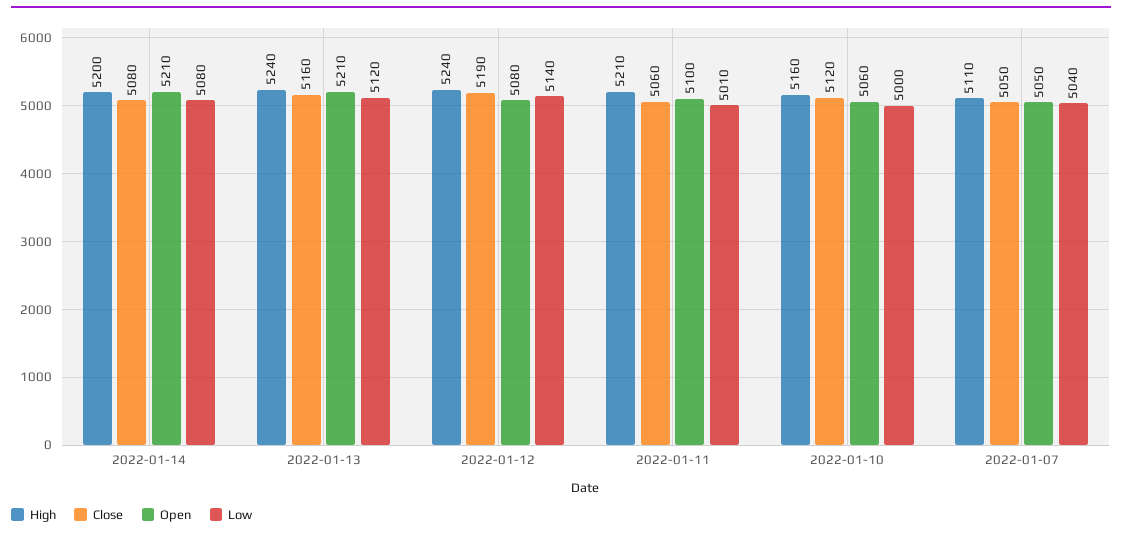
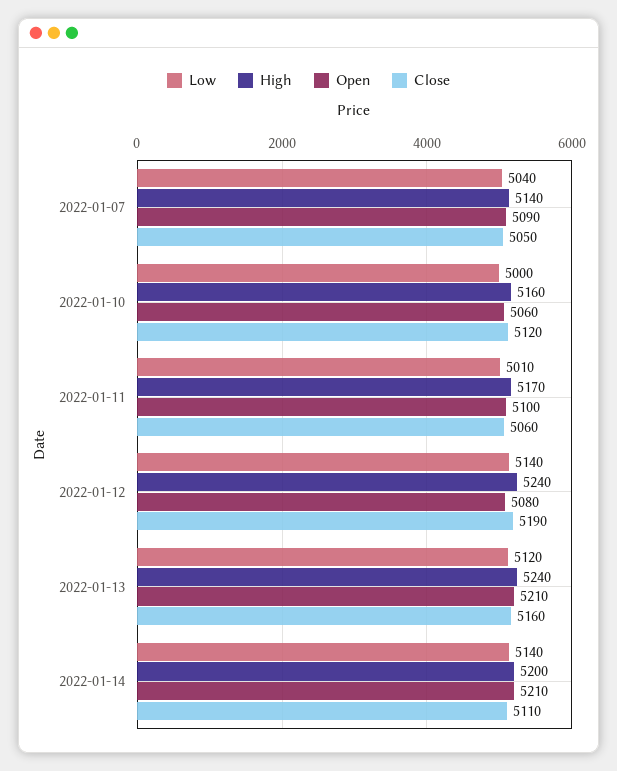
Close, 2022-01-14: 5080 -> 5110
Low, 2022-01-14: 5080 -> 5140
High, 2022-01-11: 5210 -> 5170
High, 2022-01-07: 5110 -> 5140
Open, 2022-01-07: 5050 -> 5090

